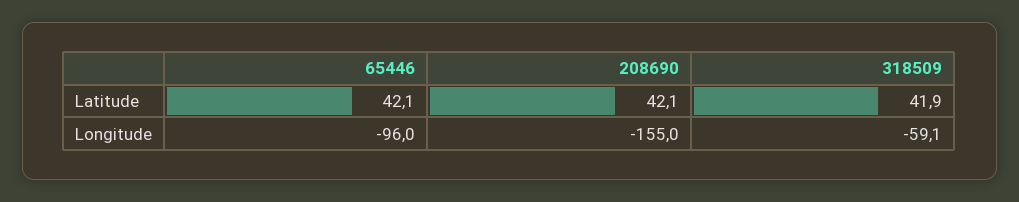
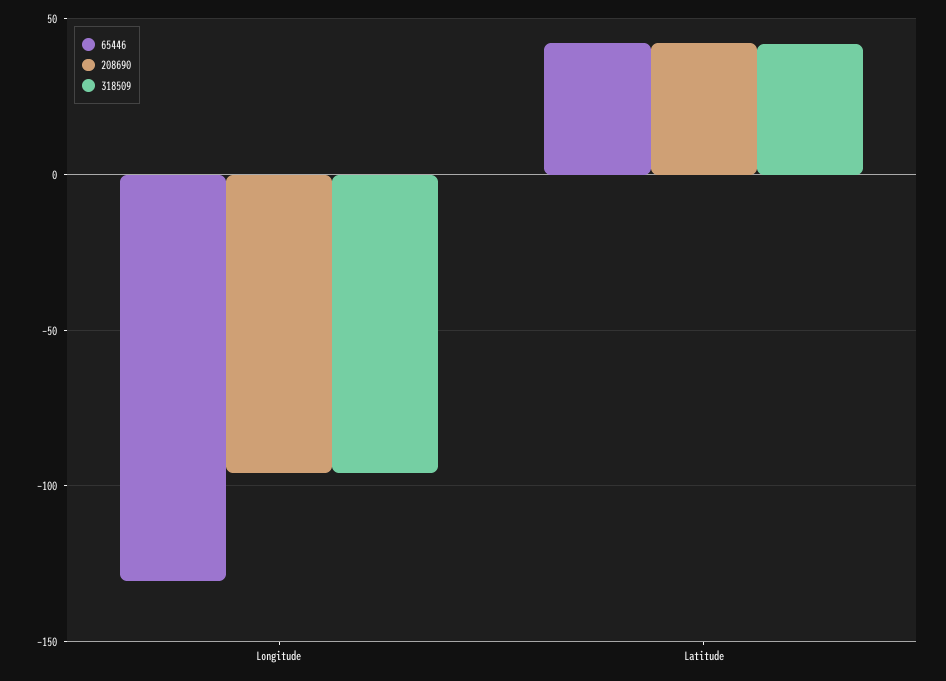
65446, Longitude: -96 -> -130
208690, Longitude: -155 -> -95
318509, Longitude: -59.1 -> -95

